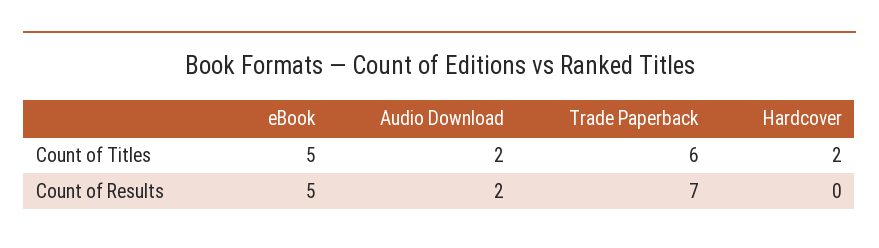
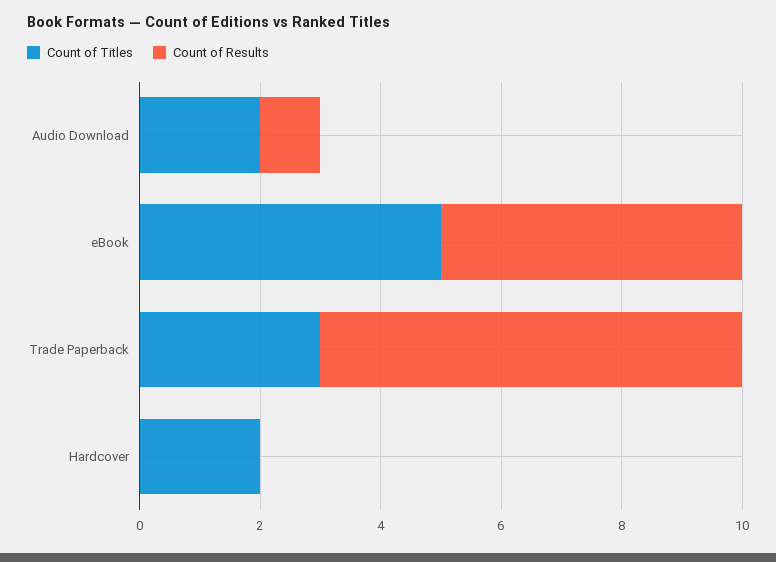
Count of Titles, Trade Paperback: 6 -> 3
Count of Results, Audio Download: 2 -> 1

